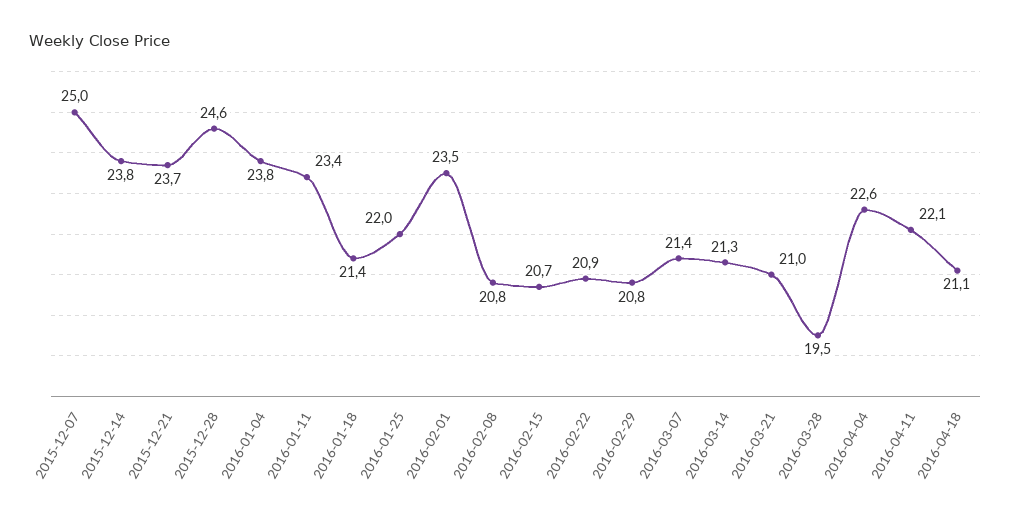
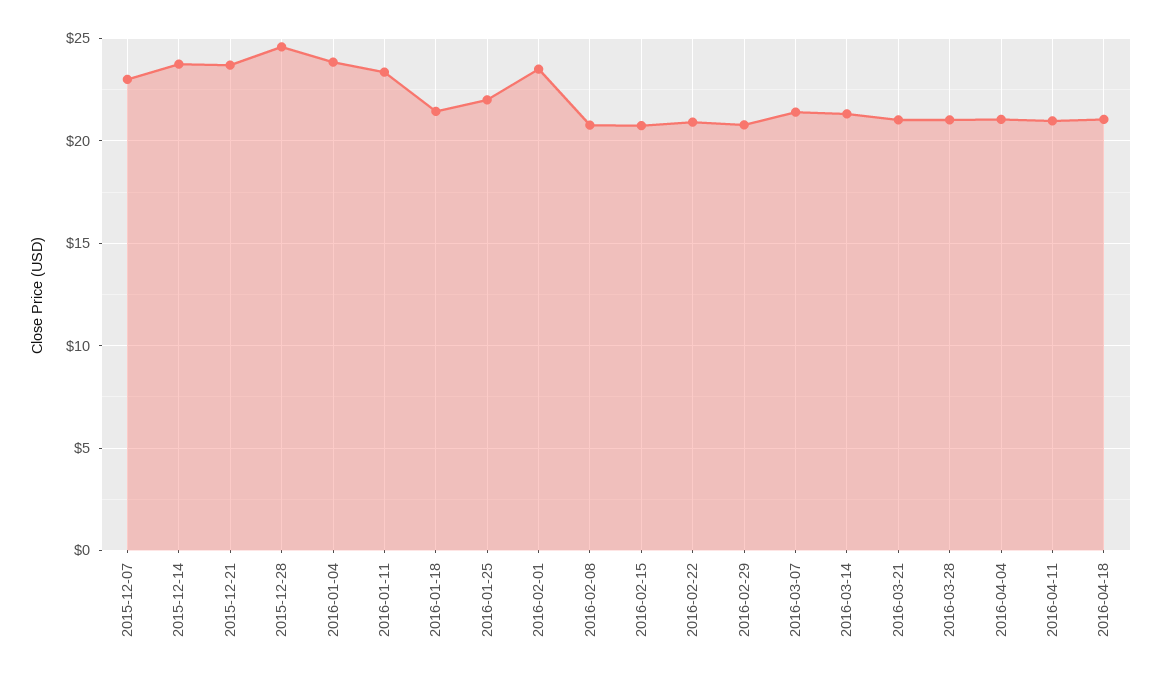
2015-12-07: 25 -> 23
2016-03-28: 19.5 -> 21
2016-04-04: 22.6 -> 21
2016-04-11: 22.1 -> 21

